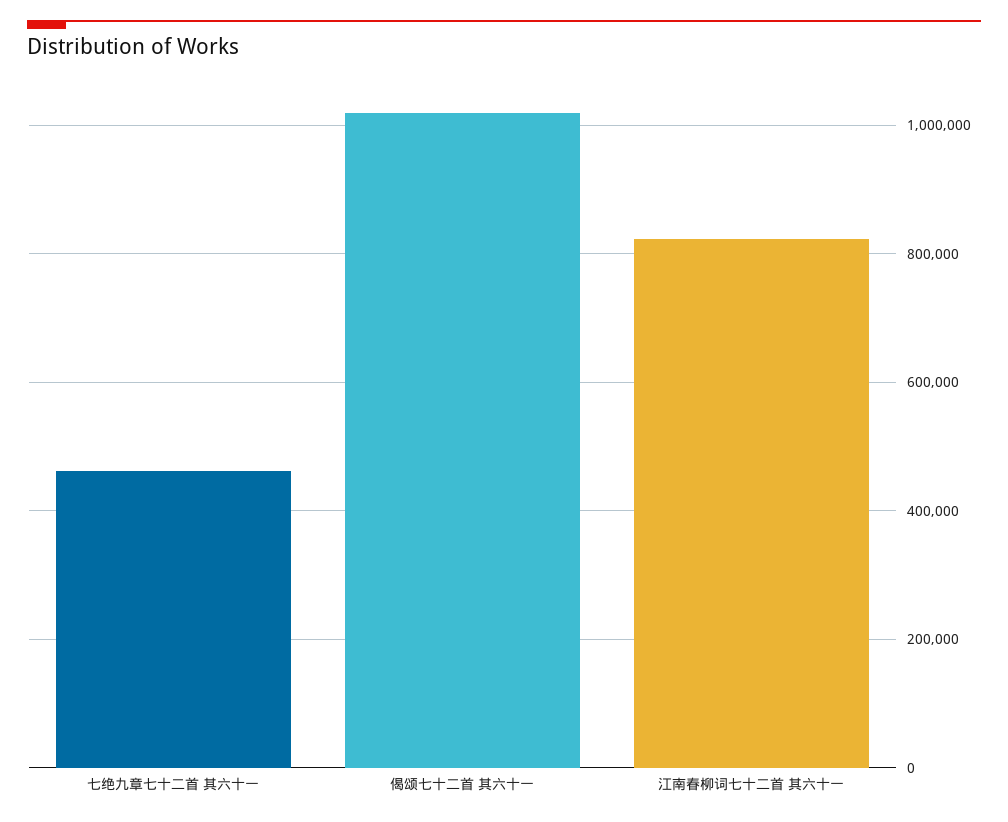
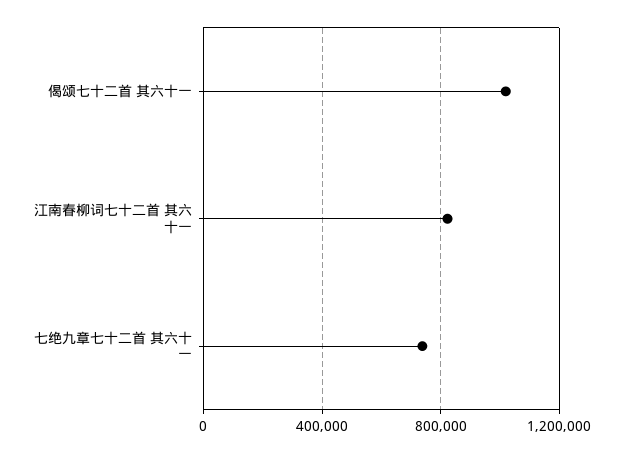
七绝九章七十二首 其六十一: 460000 -> 750000

